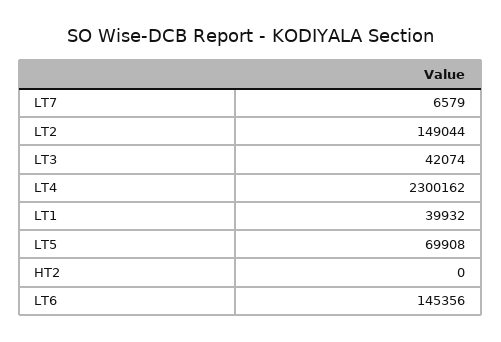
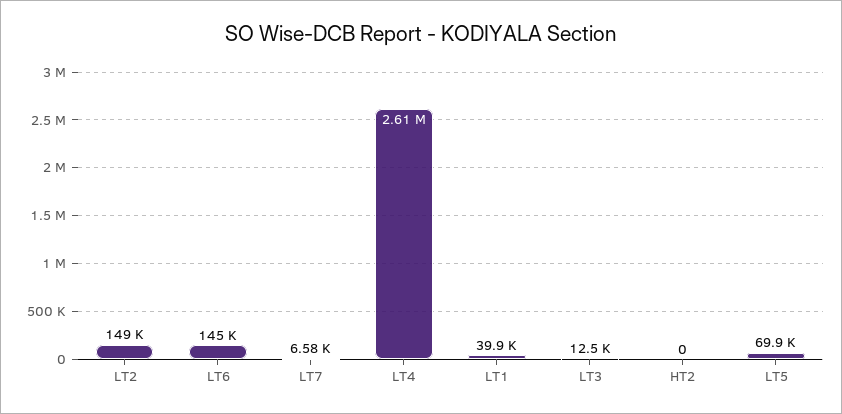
LT3: 42074 -> 12500
LT4: 2300162 -> 2610000

